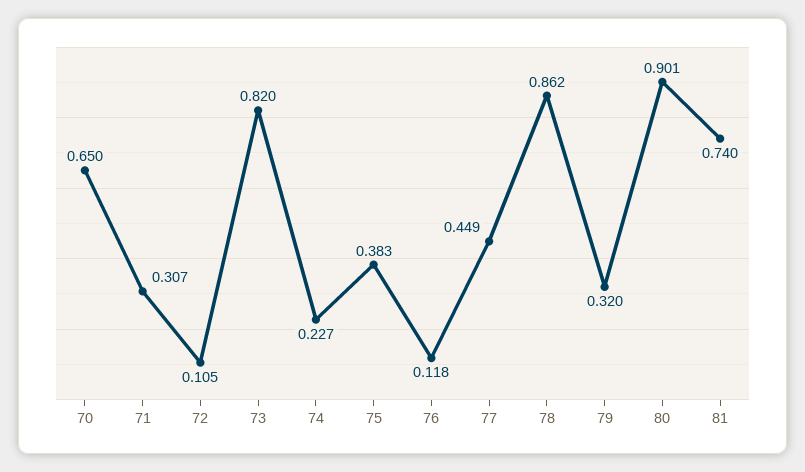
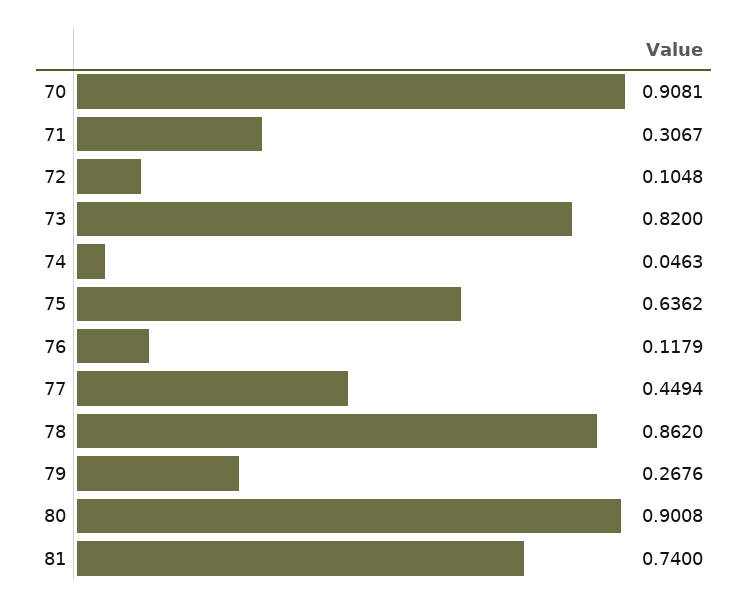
70: 0.65 -> 0.9081
74: 0.227 -> 0.0463
75: 0.383 -> 0.6362
79: 0.32 -> 0.2676

